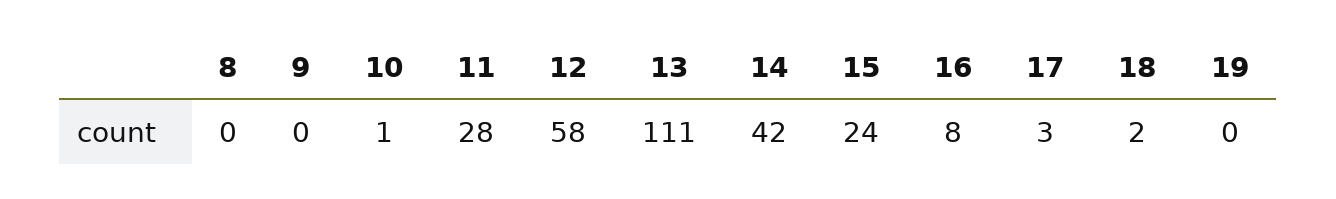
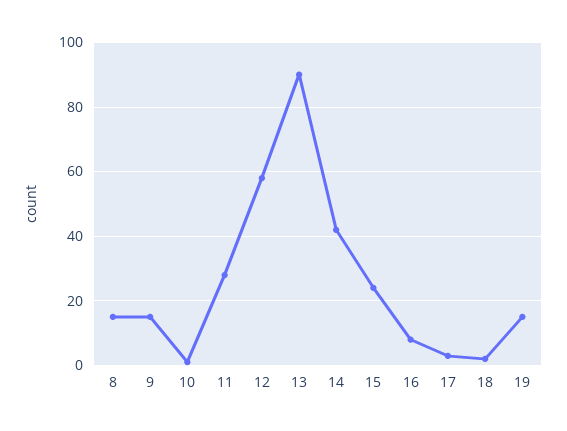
8: 0 -> 15
9: 0 -> 15
13: 111 -> 90
19: 0 -> 15

